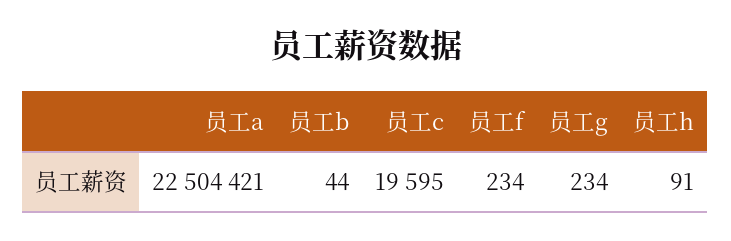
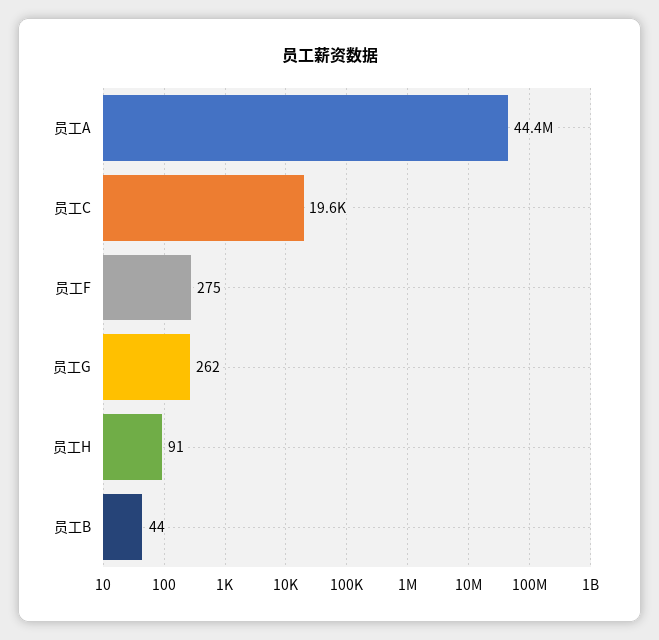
员工a: 22504421 -> 44400000
员工f: 234 -> 275
员工g: 234 -> 262

